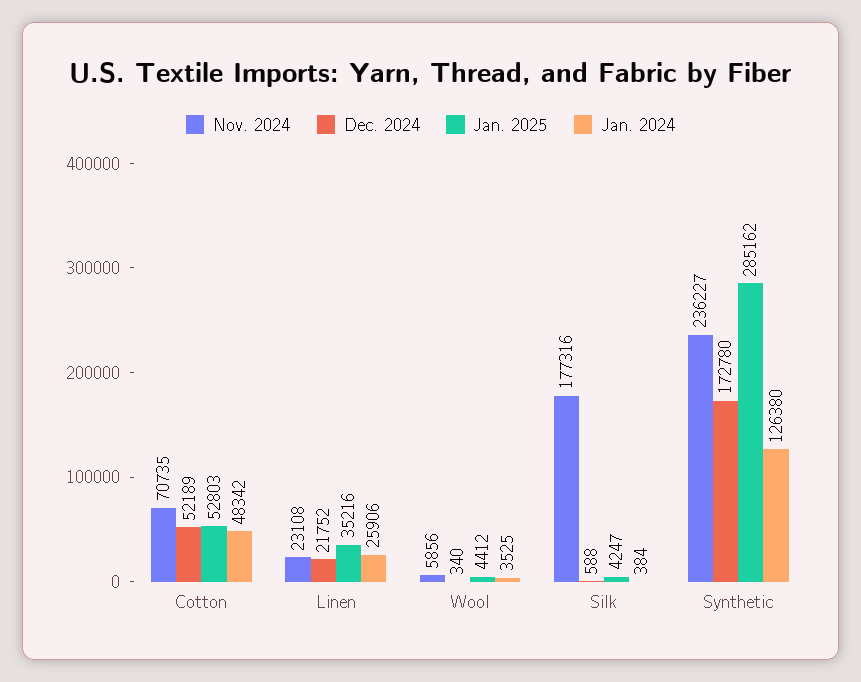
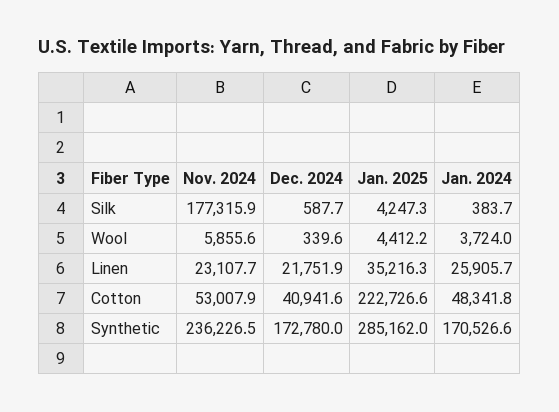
Nov. 2024, Cotton: 70735 -> 53007.9
Dec. 2024, Cotton: 52189 -> 40941.6
Jan. 2025, Cotton: 52803 -> 222726.6
Jan. 2024, Wool: 3525 -> 3724
Jan. 2024, Synthetic: 126380 -> 170526.6

